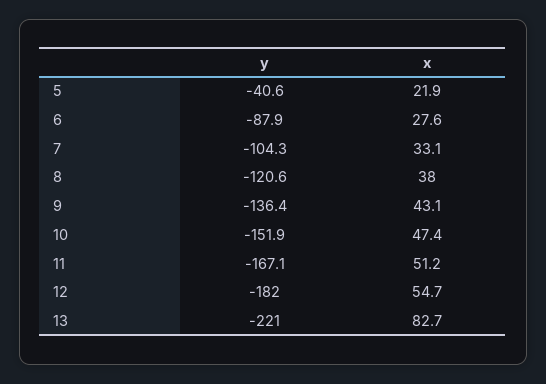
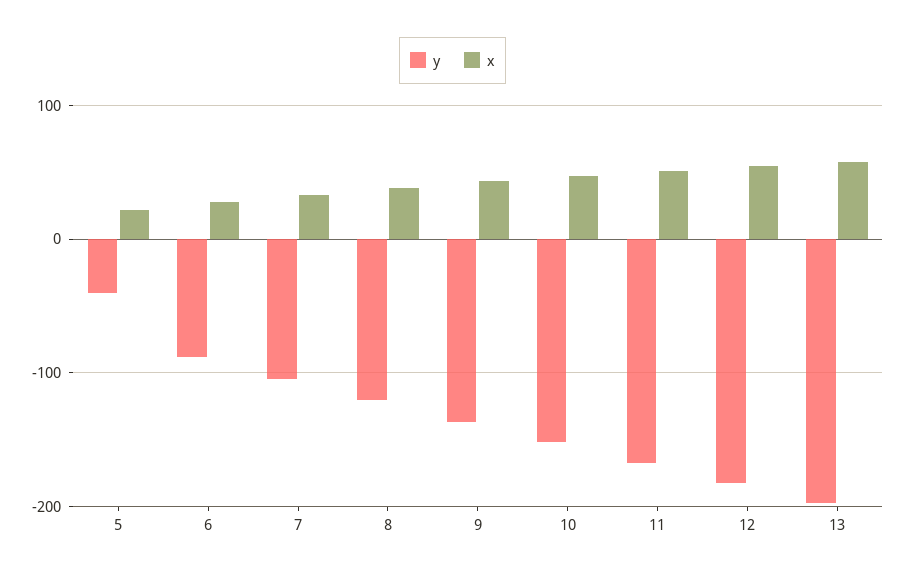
y, 13: -221 -> -200
x, 13: 82.7 -> 60

